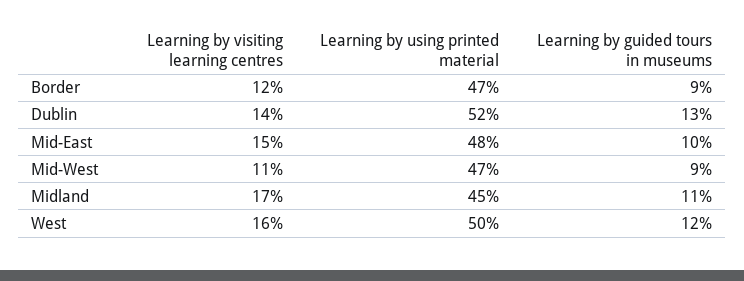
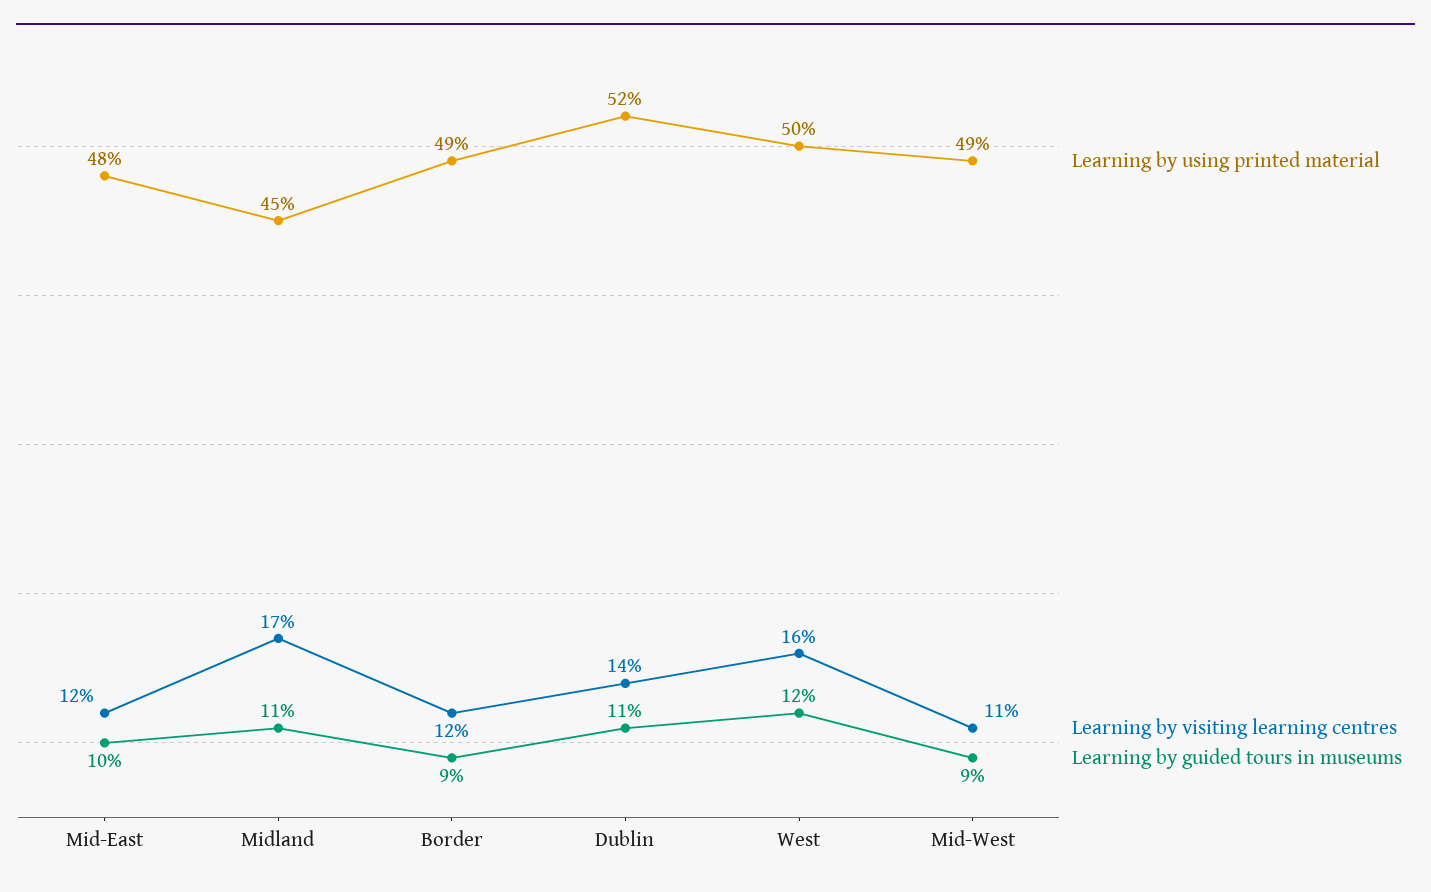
Learning by using printed material, Border: 47 -> 49
Learning by guided tours in museums, Dublin: 13 -> 11
Learning by visiting learning centres, Mid-East: 15 -> 12
Learning by using printed material, Mid-West: 47 -> 49

